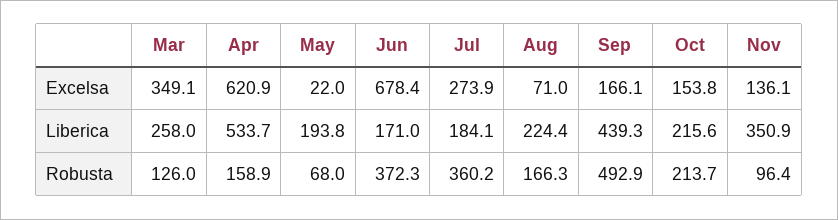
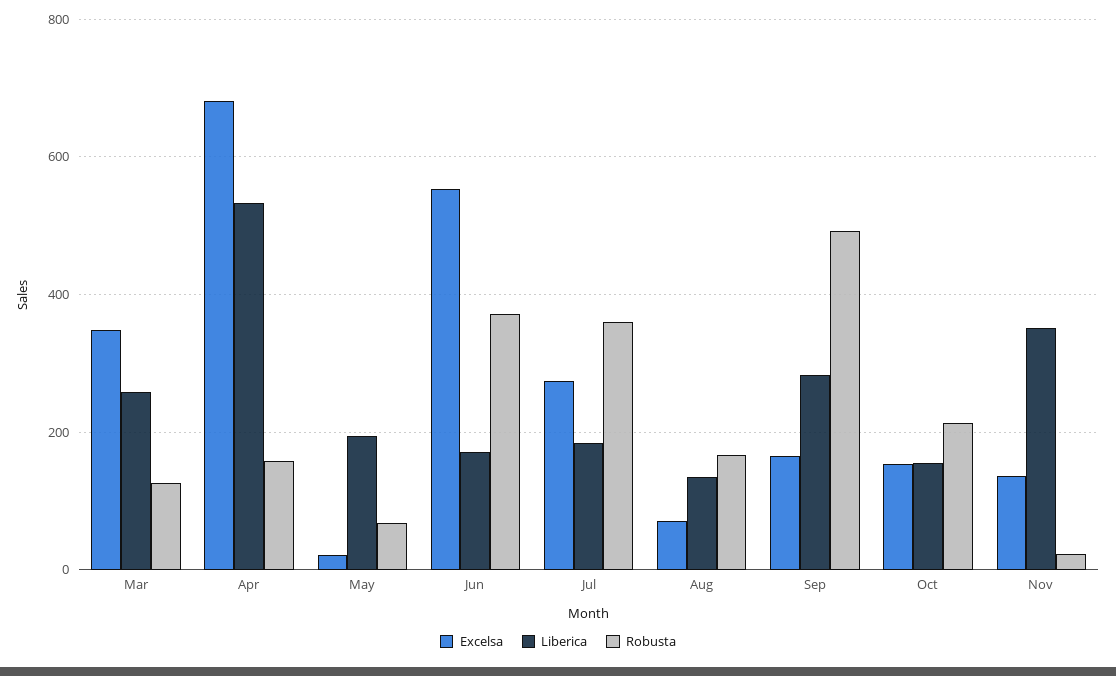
Excelsa, Apr: 620.9 -> 680
Excelsa, Jun: 678.4 -> 560
Liberica, Aug: 224.4 -> 140
Liberica, Sep: 439.3 -> 280
Liberica, Oct: 215.6 -> 160
Robusta, Nov: 96.4 -> 20

